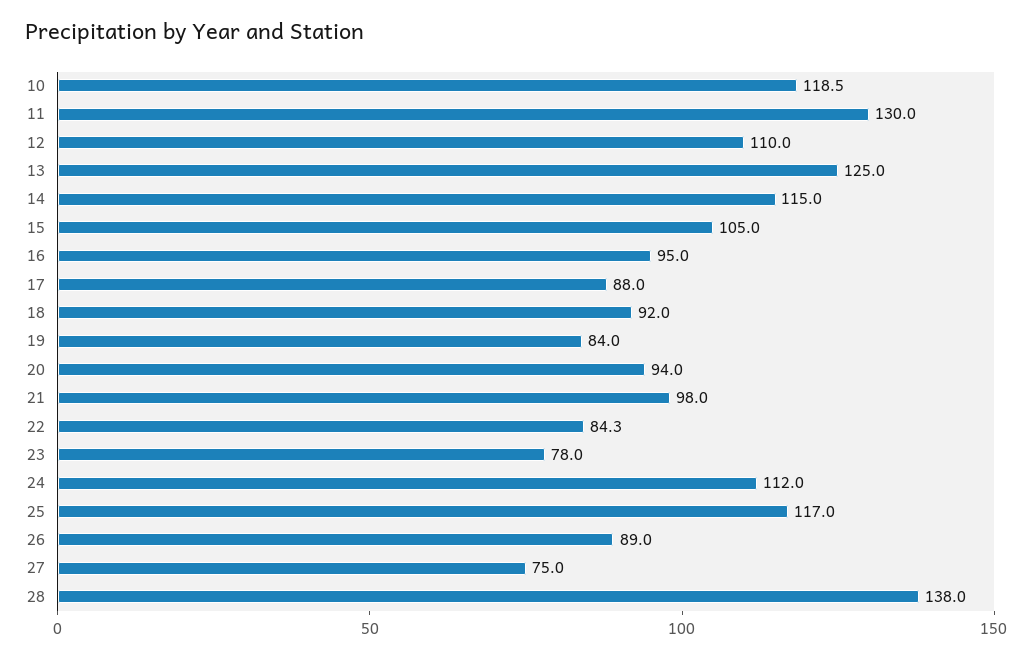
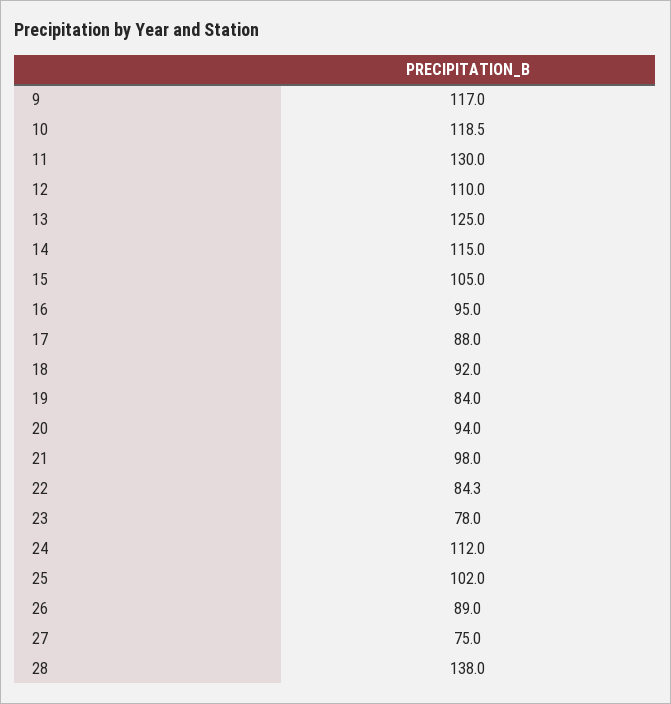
25: 117 -> 102
9: none -> 117

